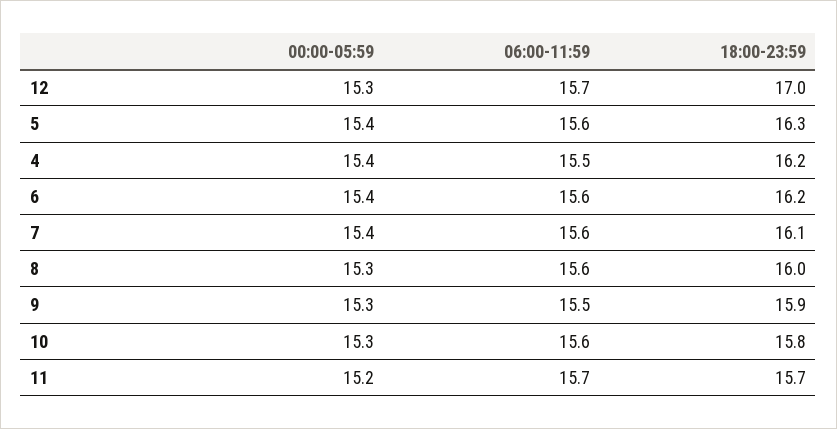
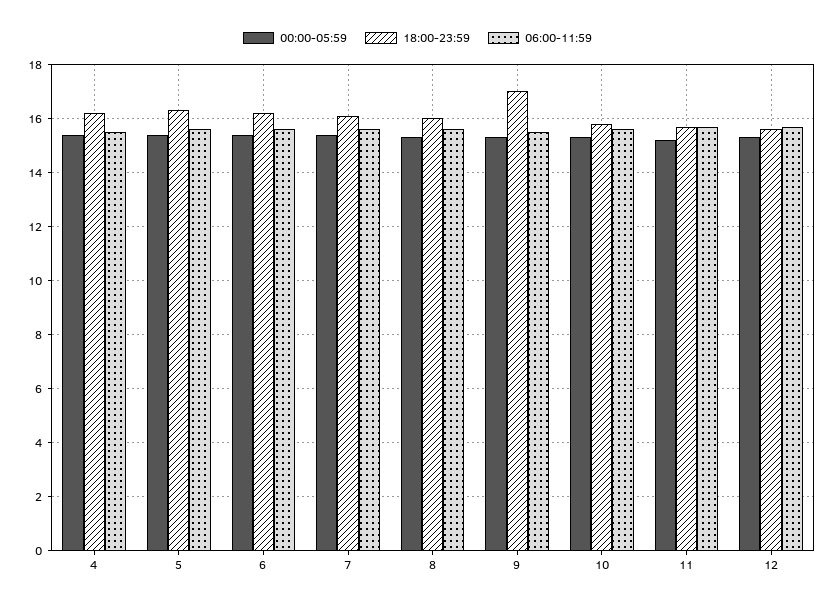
18:00-23:59, 12: 17 -> 15.5
18:00-23:59, 9: 15.9 -> 17

